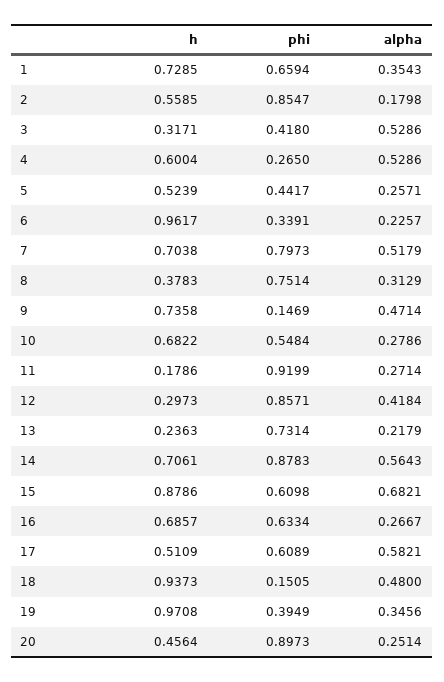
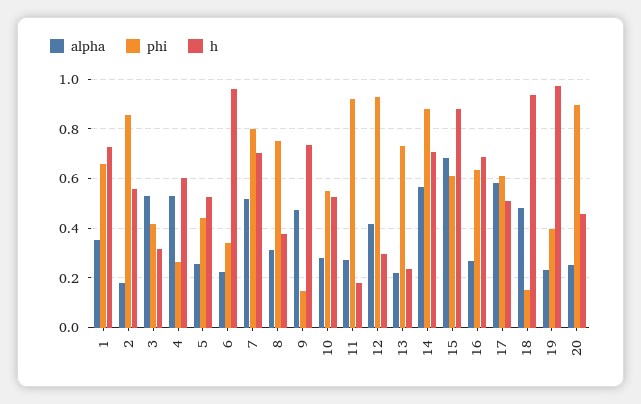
h, 10: 0.6822 -> 0.525
phi, 12: 0.8571 -> 0.925
alpha, 19: 0.3456 -> 0.225

